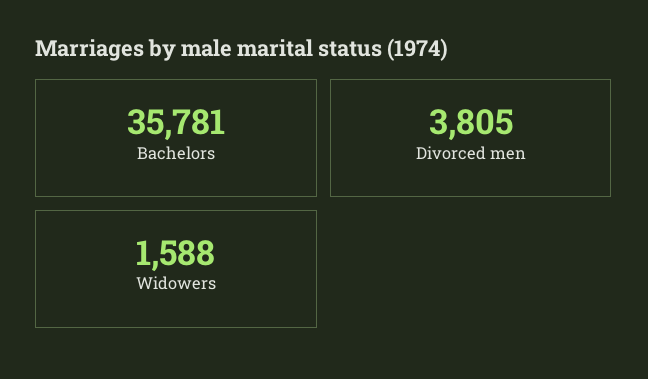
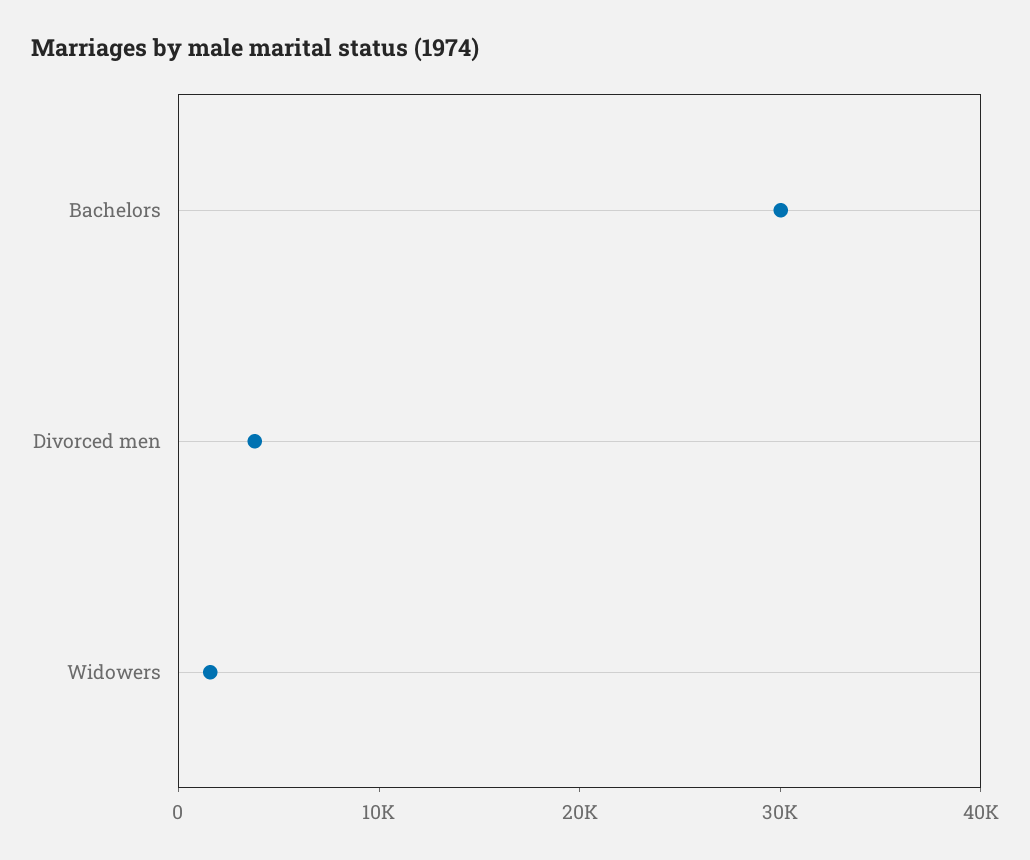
Bachelors: 35781 -> 30000

